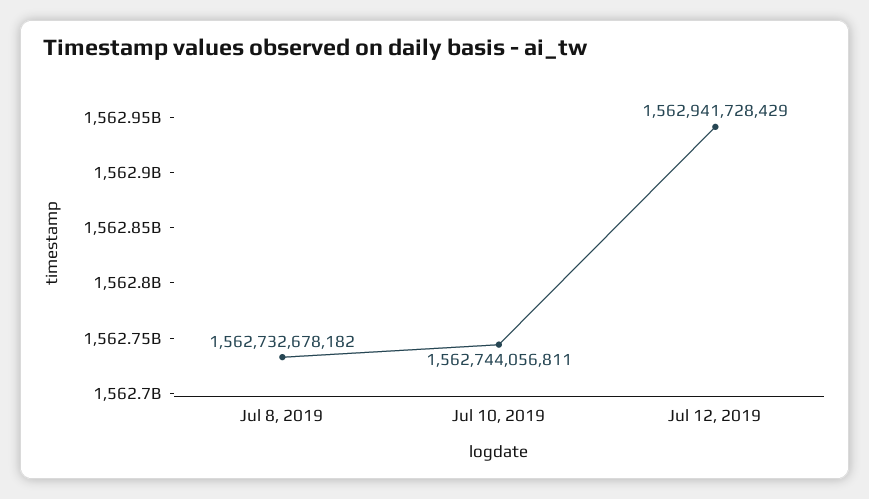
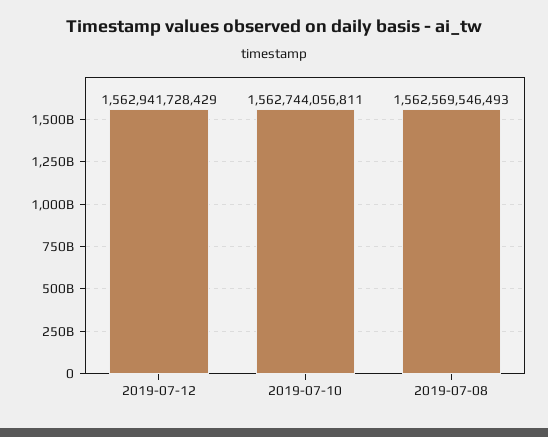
Jul 8, 2019: 1562732678182 -> 1562569546493

